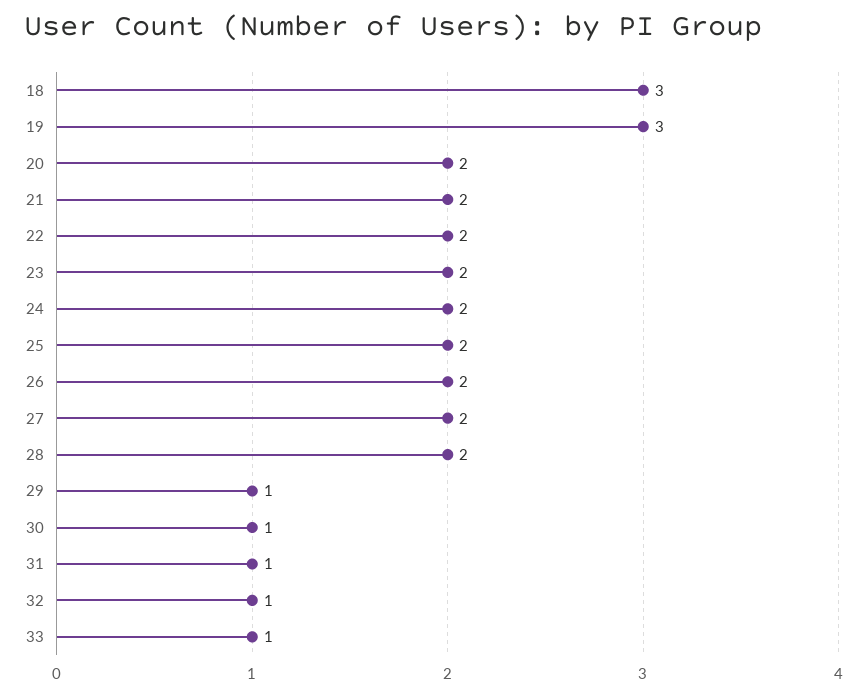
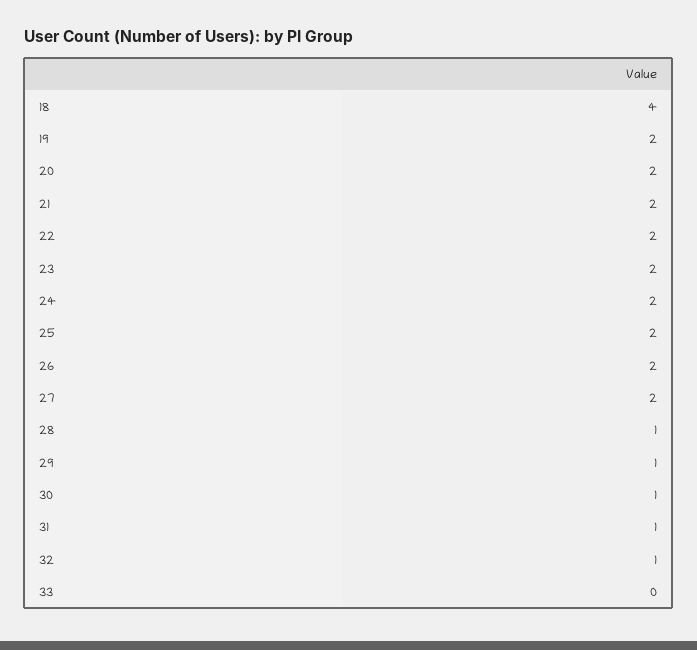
18: 3 -> 4
19: 3 -> 2
28: 2 -> 1
33: 1 -> 0

